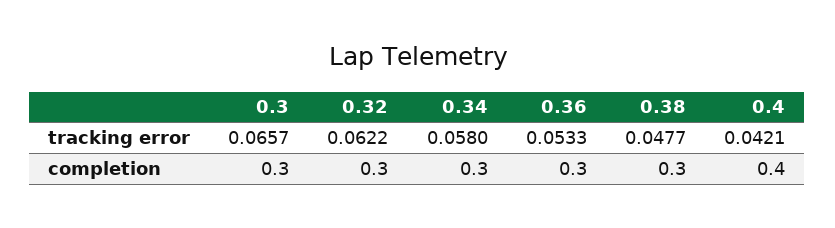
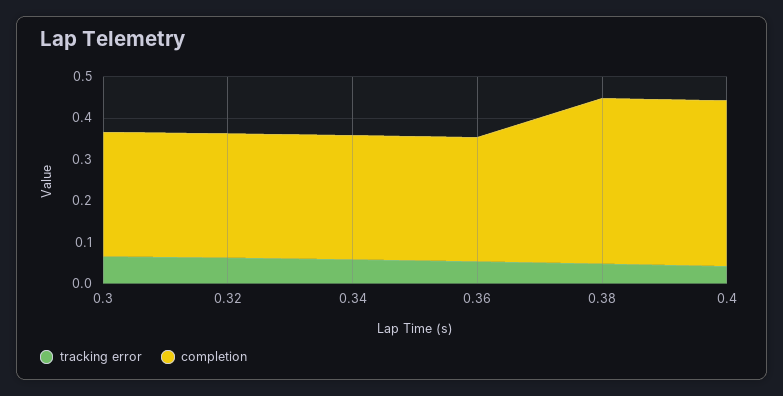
completion, 0.38: 0.3 -> 0.4

